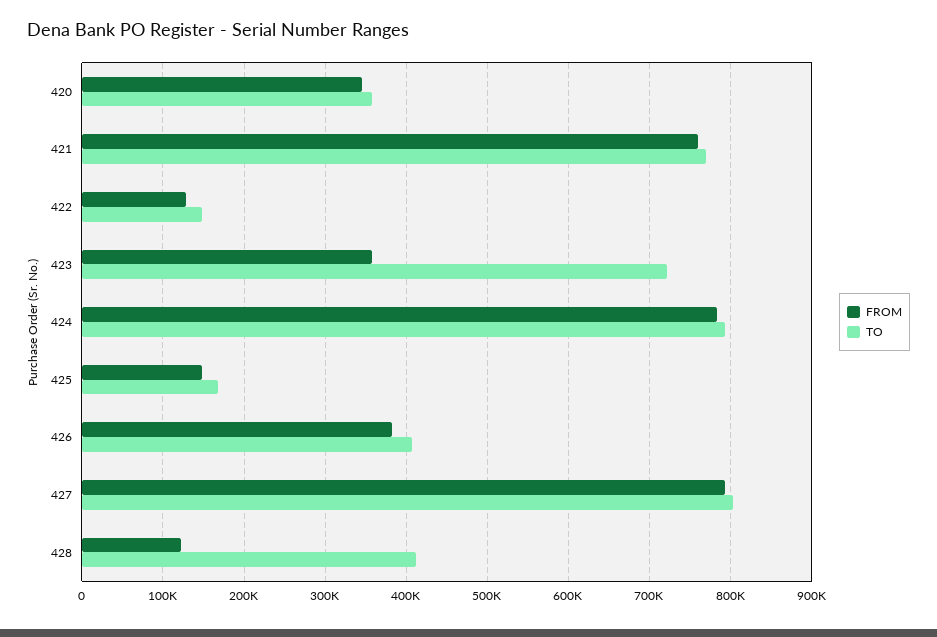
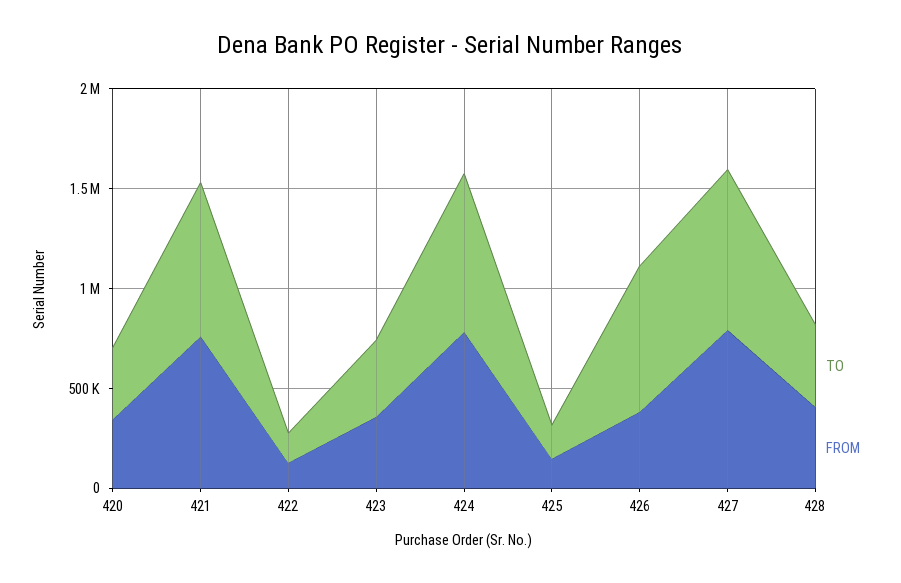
TO, 423: 720000 -> 400000
TO, 426: 410000 -> 700000
FROM, 428: 120000 -> 400000

